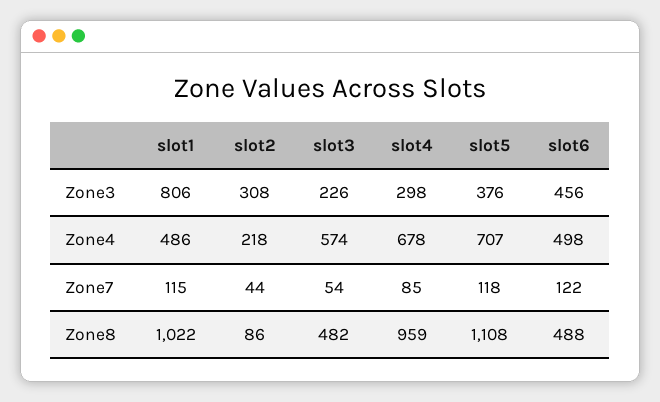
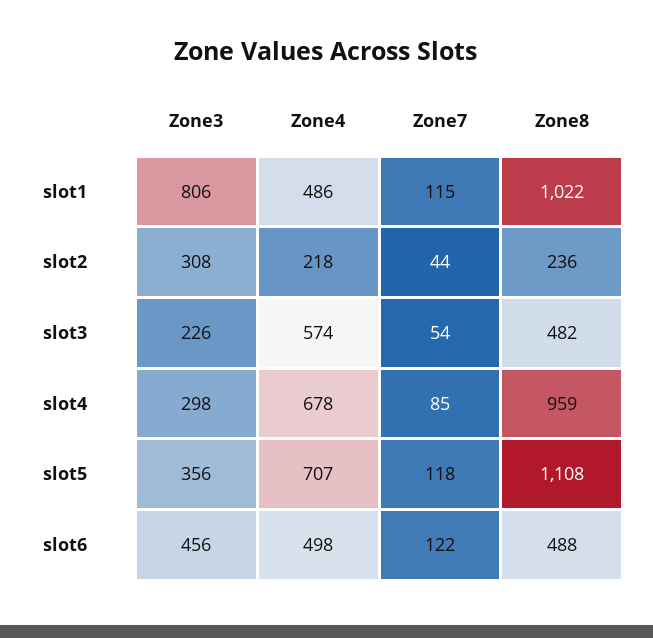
slot5, Zone3: 376 -> 356
slot2, Zone8: 86 -> 236

